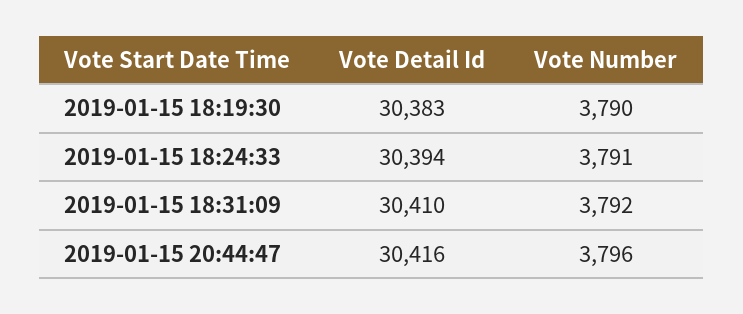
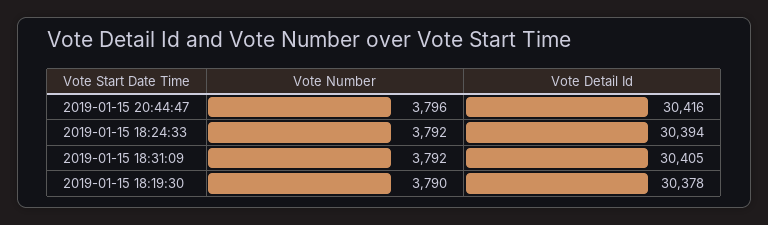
Vote Detail Id, 2019-01-15 18:19:30: 30383 -> 30378
Vote Number, 2019-01-15 18:24:33: 3791 -> 3792
Vote Detail Id, 2019-01-15 18:31:09: 30410 -> 30405

